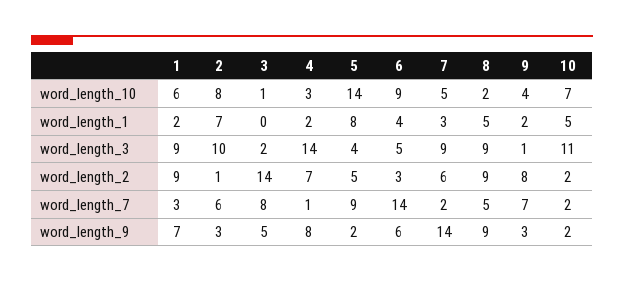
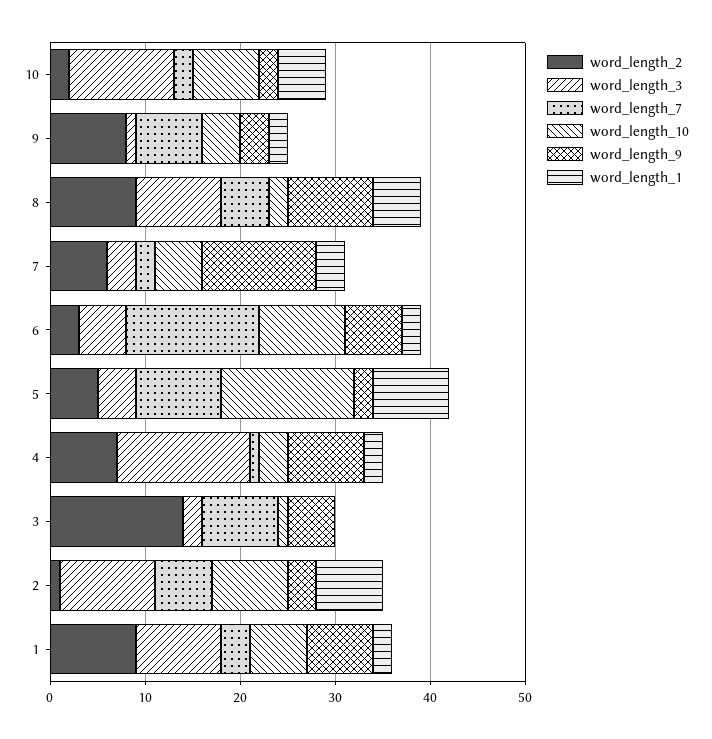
word_length_1, 6: 4 -> 2
word_length_3, 7: 9 -> 3
word_length_9, 7: 14 -> 12

